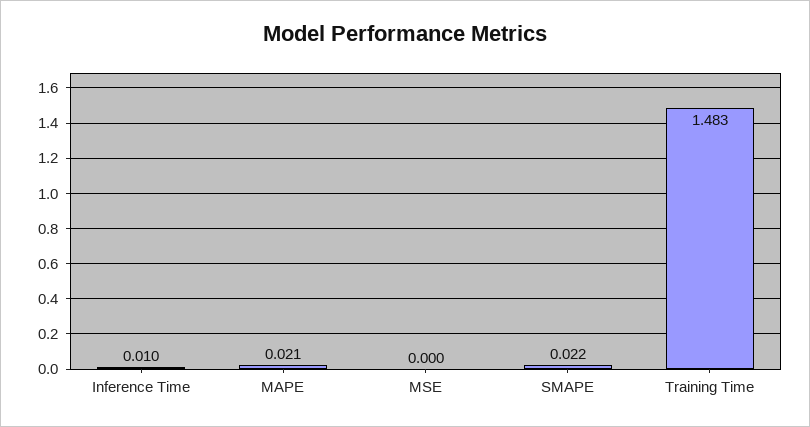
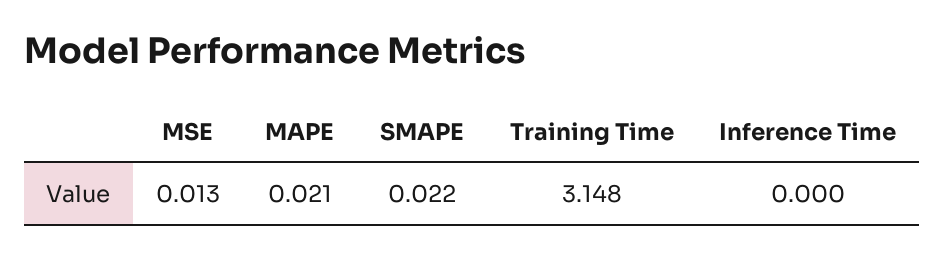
Inference Time: 0.01 -> 0
MSE: 0 -> 0.013
Training Time: 1.483 -> 3.148

